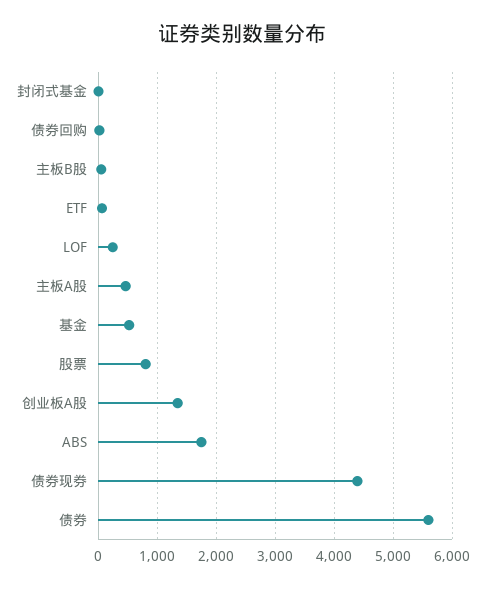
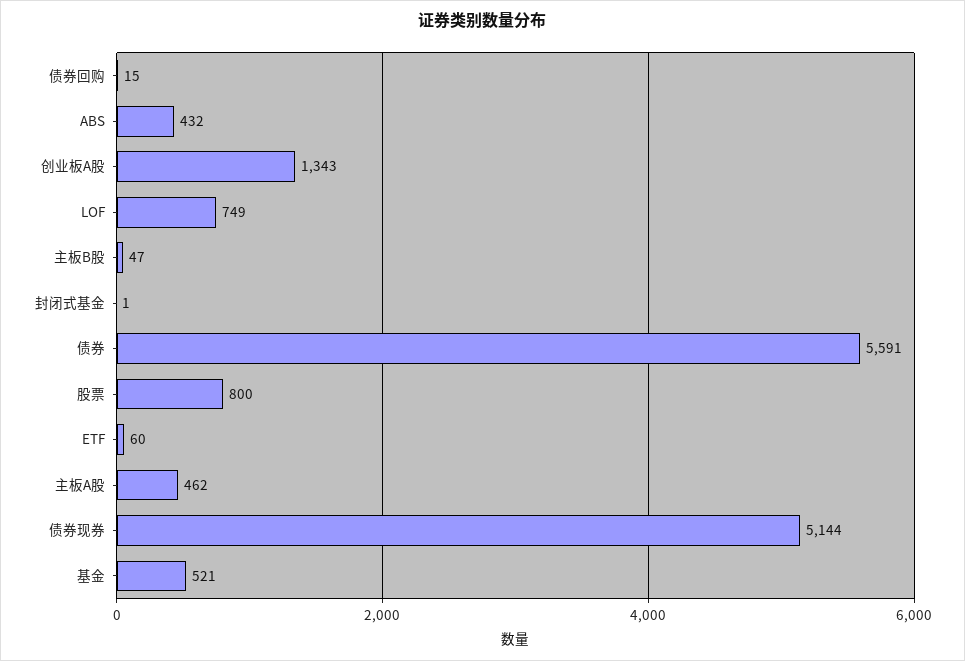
LOF: 200 -> 749
ABS: 1800 -> 432
债券现券: 4400 -> 5144

